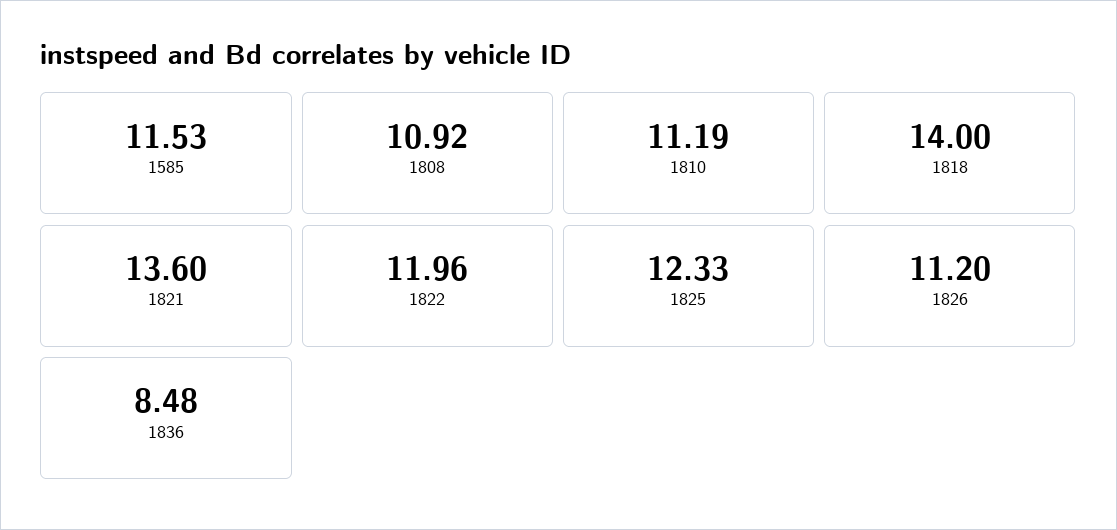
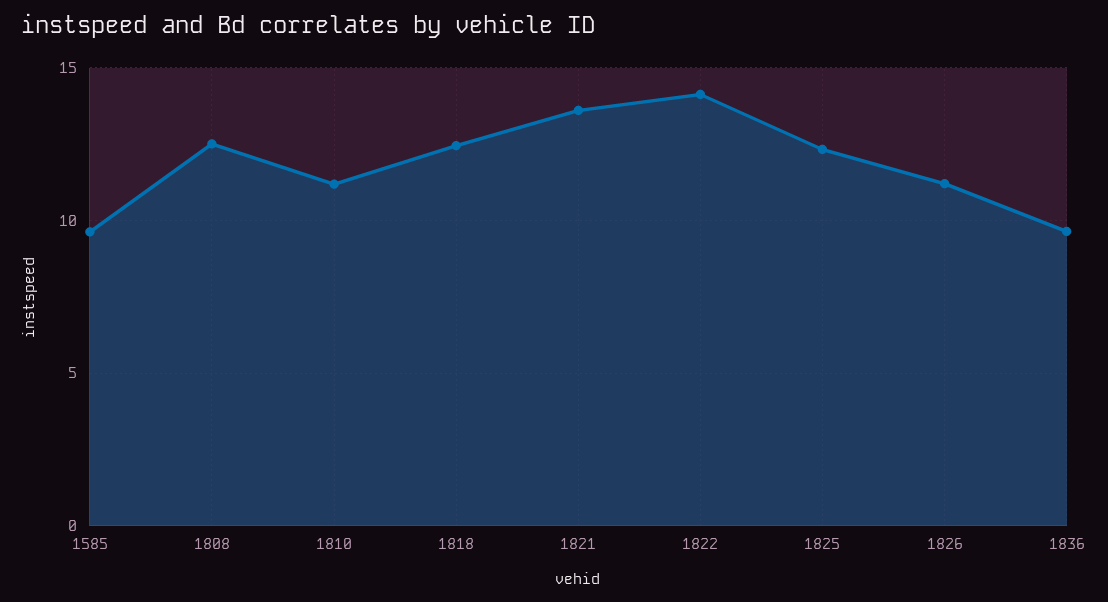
1585: 11.53 -> 9.5
1808: 10.92 -> 12.5
1818: 14 -> 12.5
1822: 11.96 -> 14
1836: 8.48 -> 9.5

